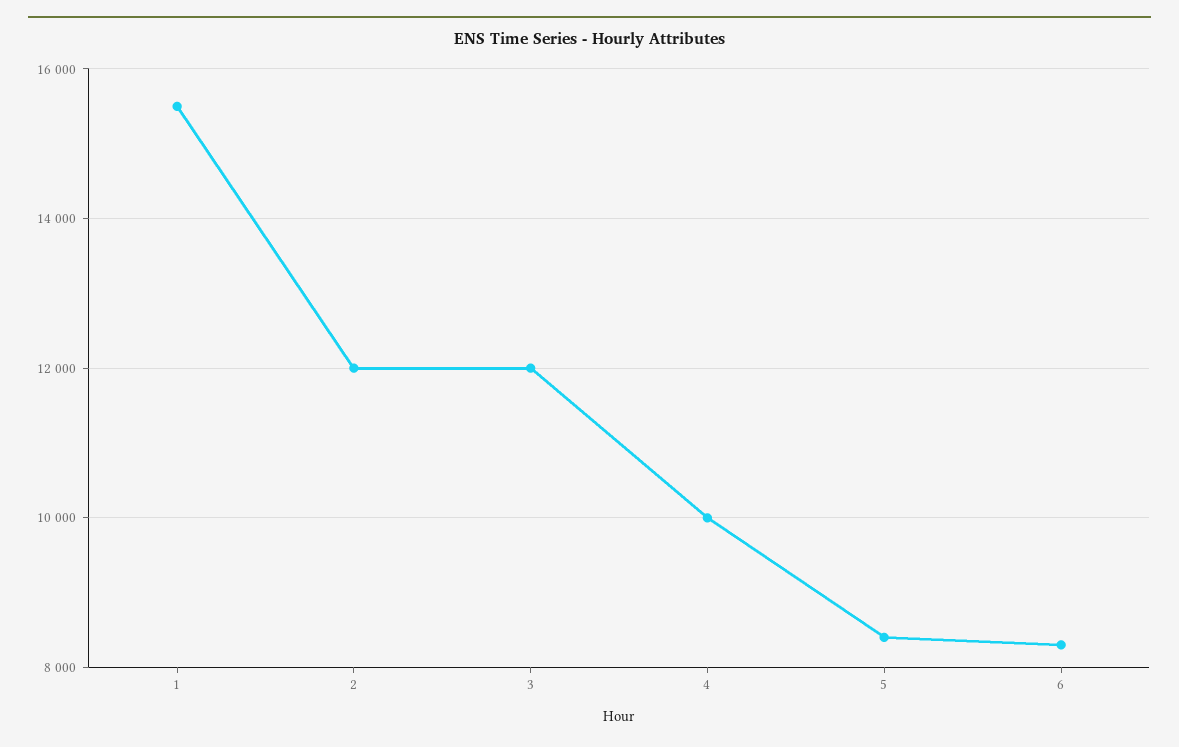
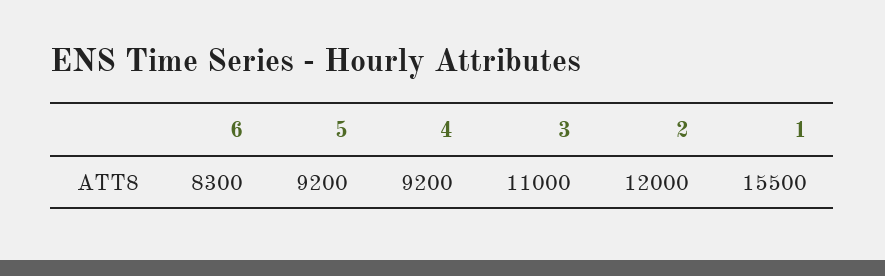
3: 12000 -> 11000
4: 10000 -> 9200
5: 8400 -> 9200

